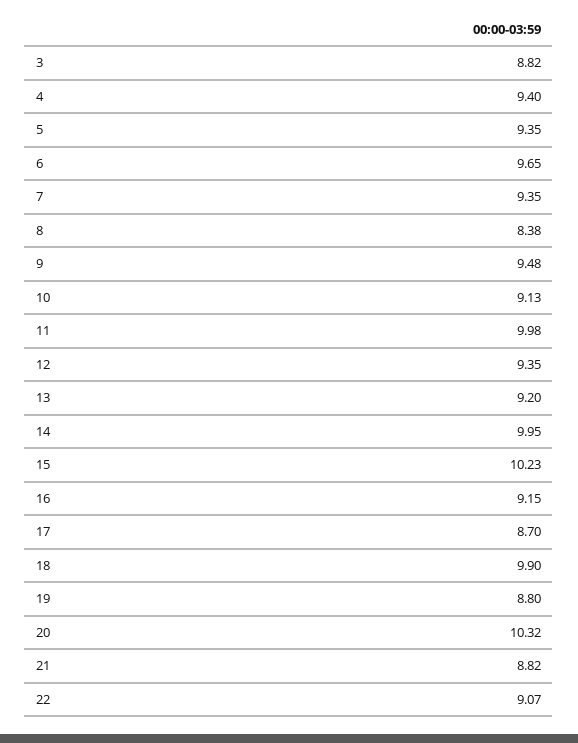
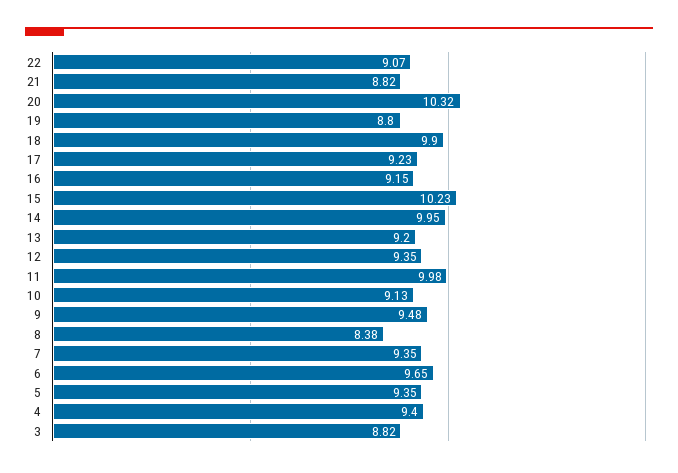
17: 8.7 -> 9.23

